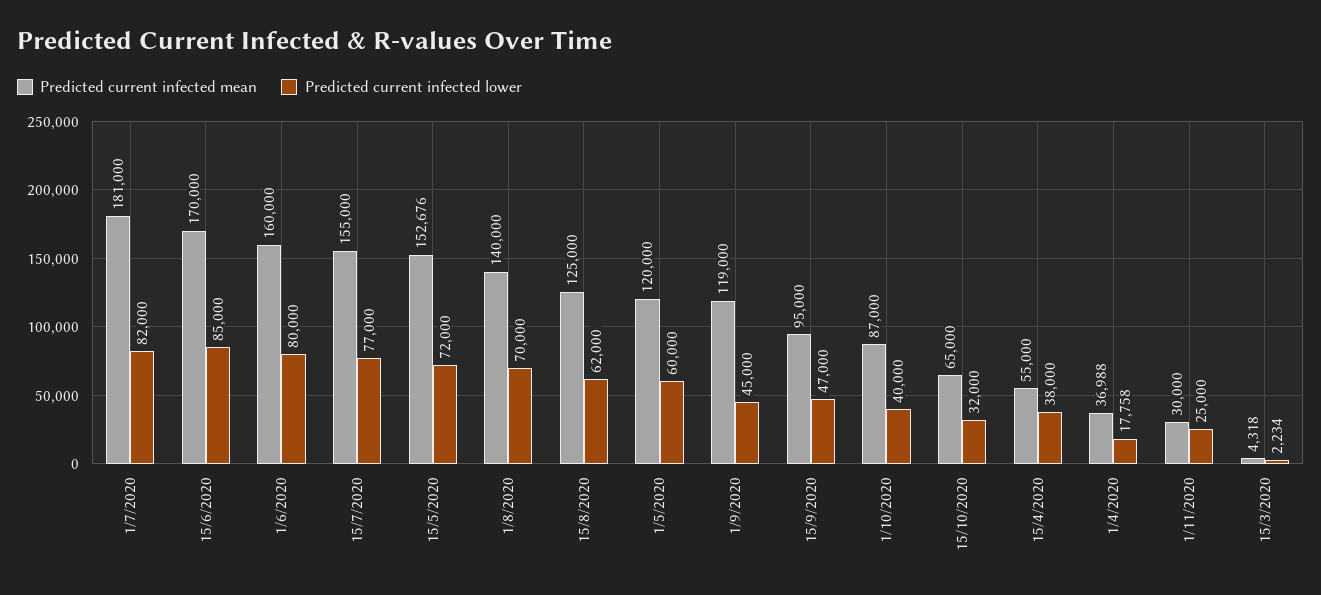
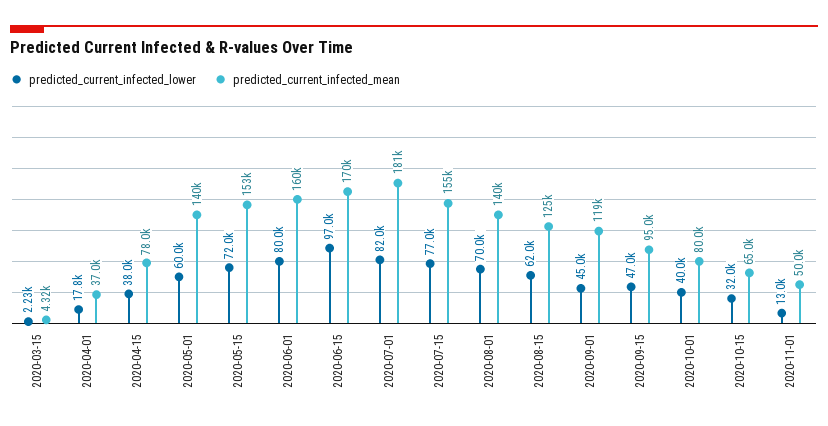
Predicted current infected lower, 15/6/2020: 85000 -> 97000
Predicted current infected mean, 1/5/2020: 120000 -> 140000
Predicted current infected mean, 1/10/2020: 87000 -> 80000
Predicted current infected mean, 15/4/2020: 55000 -> 78000
Predicted current infected mean, 1/11/2020: 30000 -> 50000
Predicted current infected lower, 1/11/2020: 25000 -> 13000

